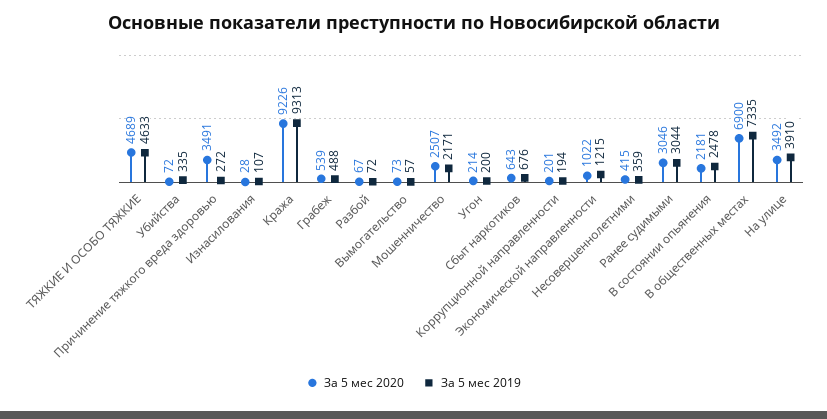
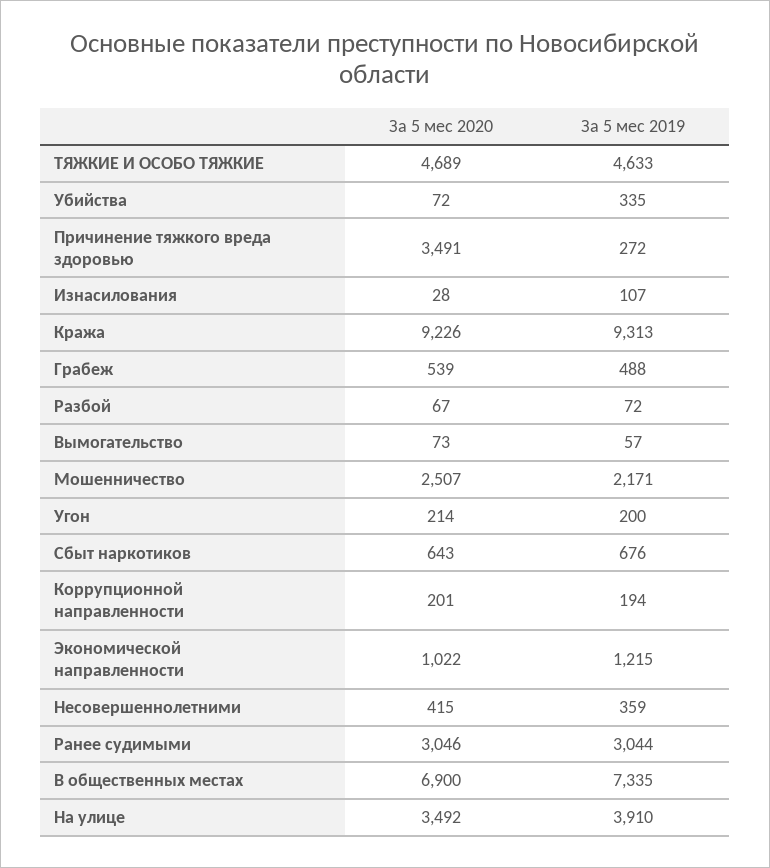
За 5 мес 2020, В состоянии опьянения: 2181 -> none
За 5 мес 2019, В состоянии опьянения: 2478 -> none

